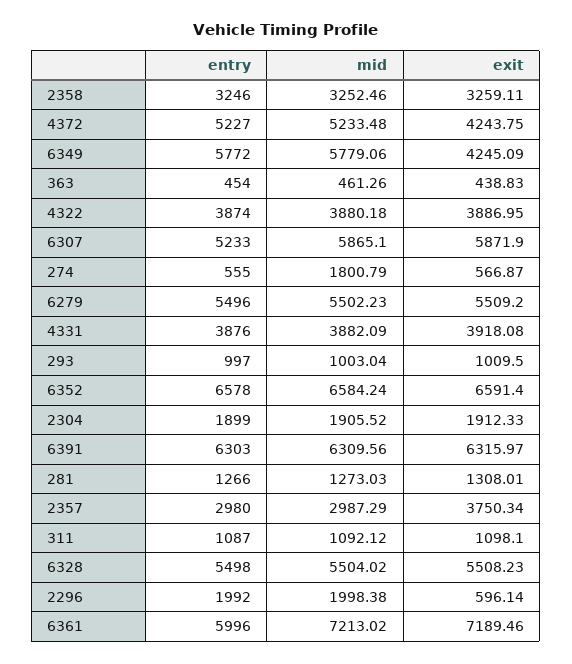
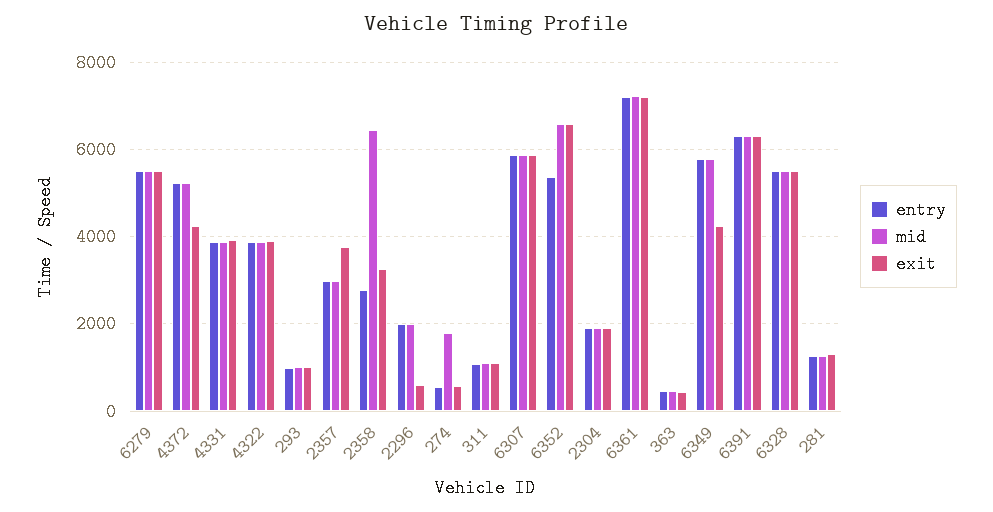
entry, 2358: 3246 -> 2800
mid, 2358: 3252.46 -> 6400
entry, 6307: 5233 -> 5800
entry, 6352: 6578 -> 5400
entry, 6361: 5996 -> 7200

